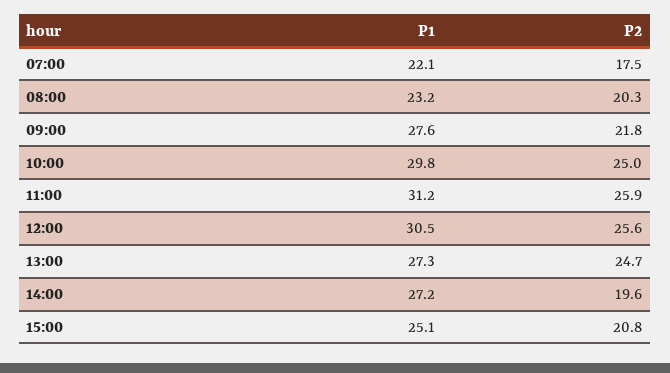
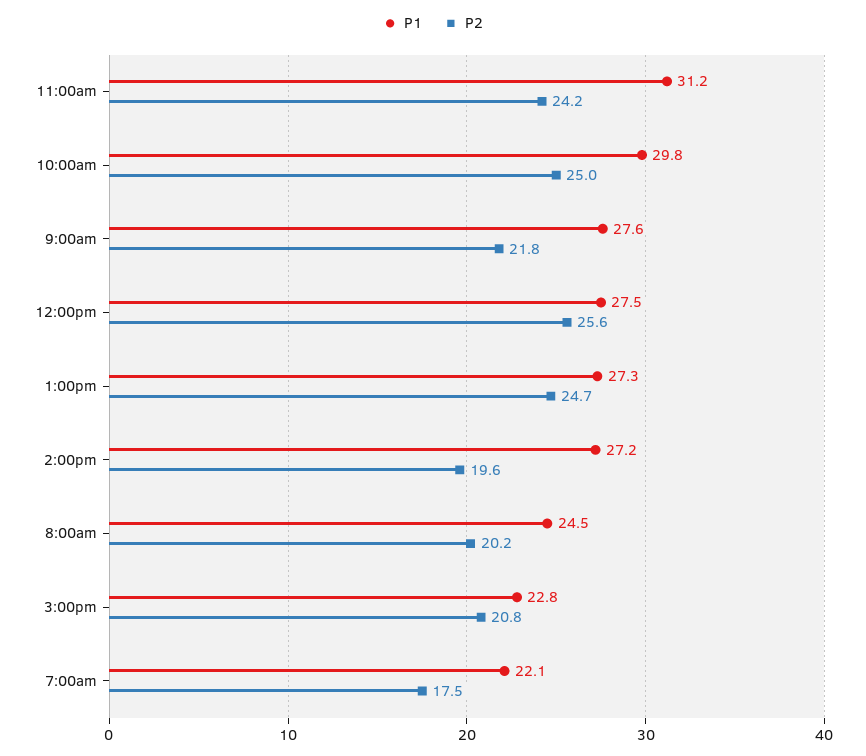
P1, 08:00: 23.2 -> 24.5
P2, 08:00: 20.3 -> 20.2
P2, 11:00: 25.9 -> 24.2
P1, 12:00: 30.5 -> 27.5
P1, 15:00: 25.1 -> 22.8

